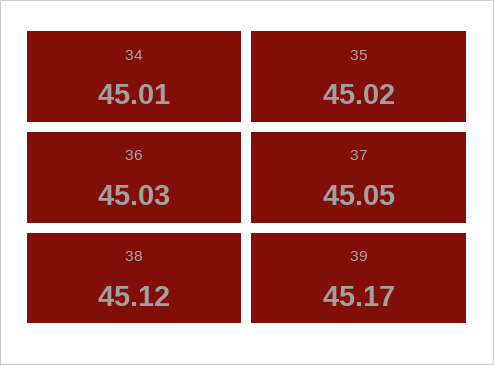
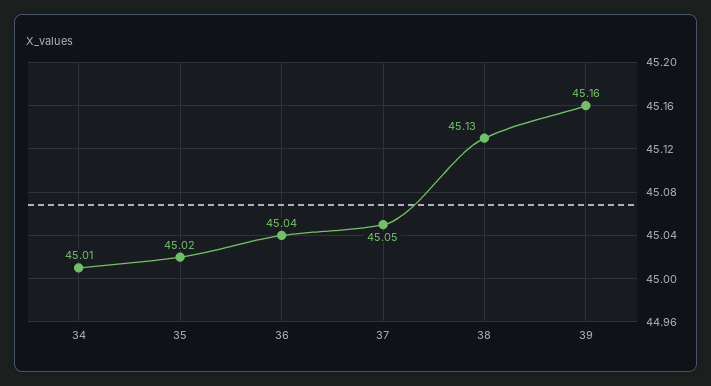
36: 45.03 -> 45.04
38: 45.12 -> 45.13
39: 45.17 -> 45.16

